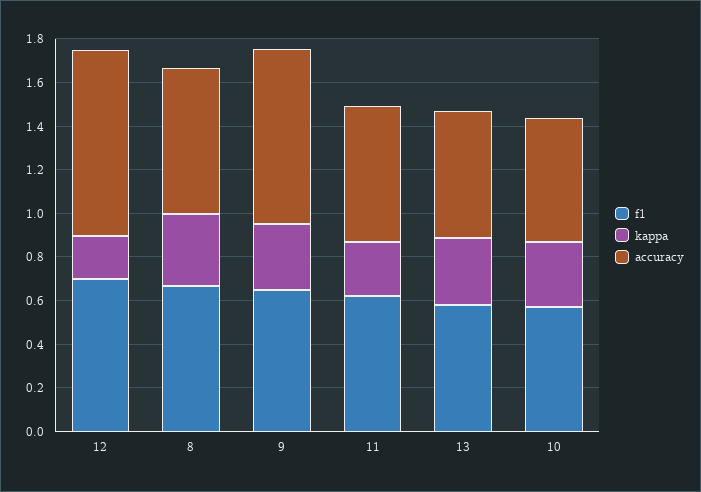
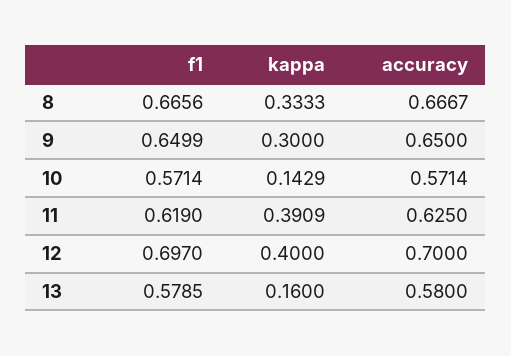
kappa, 12: 0.2 -> 0.4
accuracy, 12: 0.85 -> 0.7
accuracy, 9: 0.8 -> 0.65
kappa, 11: 0.25 -> 0.3909
kappa, 13: 0.3 -> 0.16
kappa, 10: 0.3 -> 0.1429

